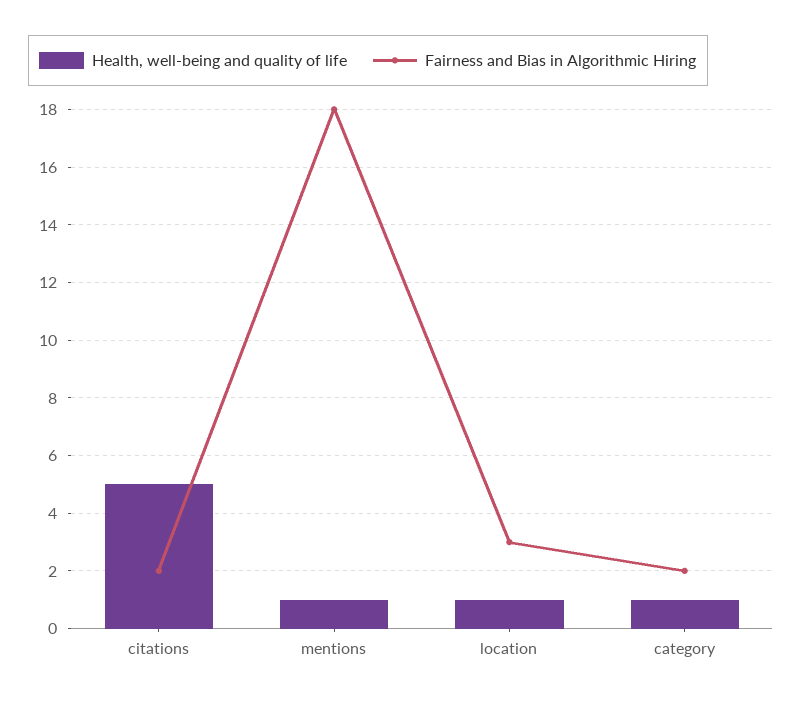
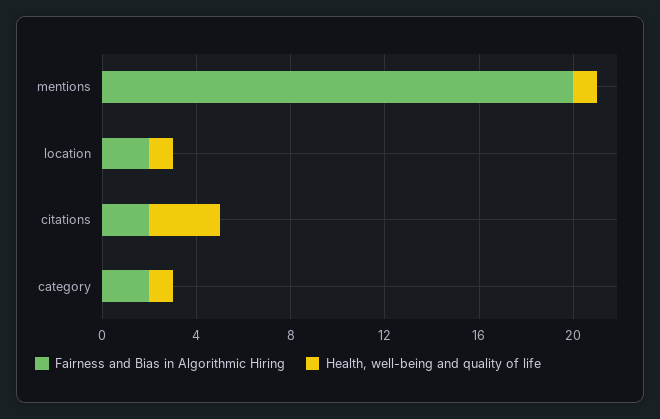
Health, well-being and quality of life, citations: 5 -> 3
Fairness and Bias in Algorithmic Hiring, mentions: 18 -> 20
Fairness and Bias in Algorithmic Hiring, location: 3 -> 2

